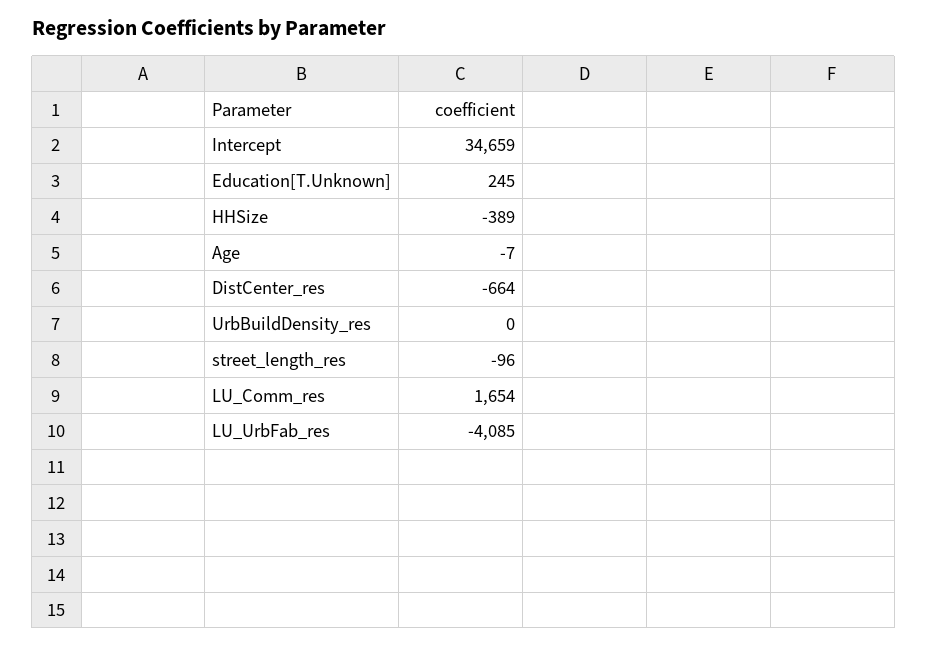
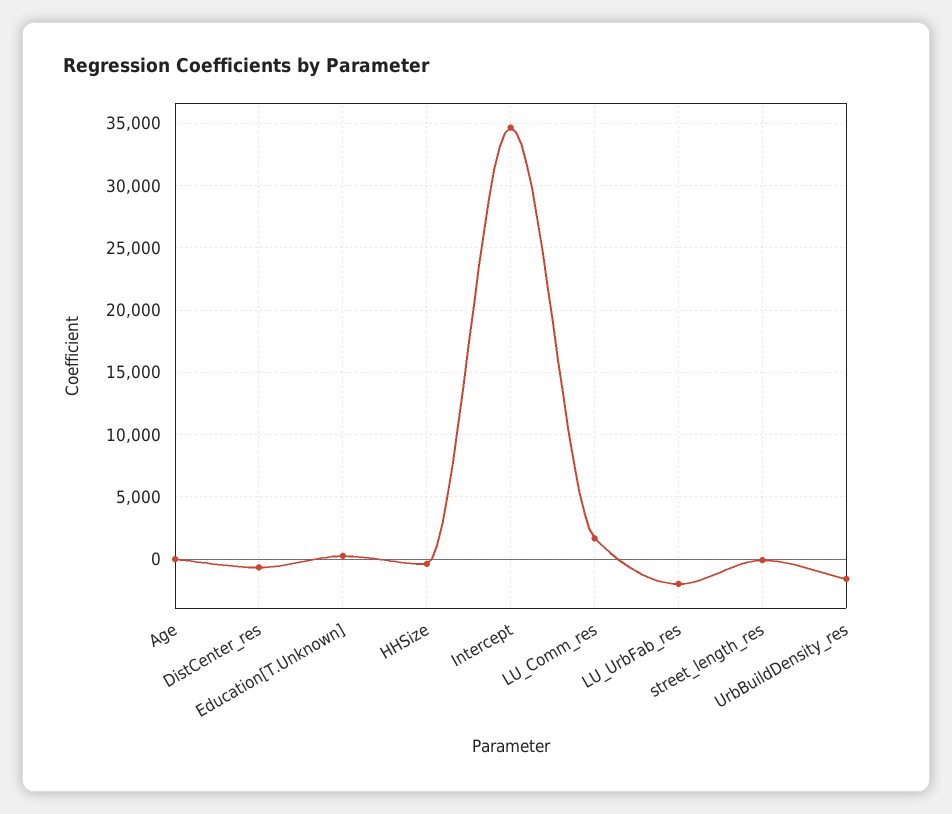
UrbBuildDensity_res: 0 -> -1500
LU_UrbFab_res: -4085 -> -2000

